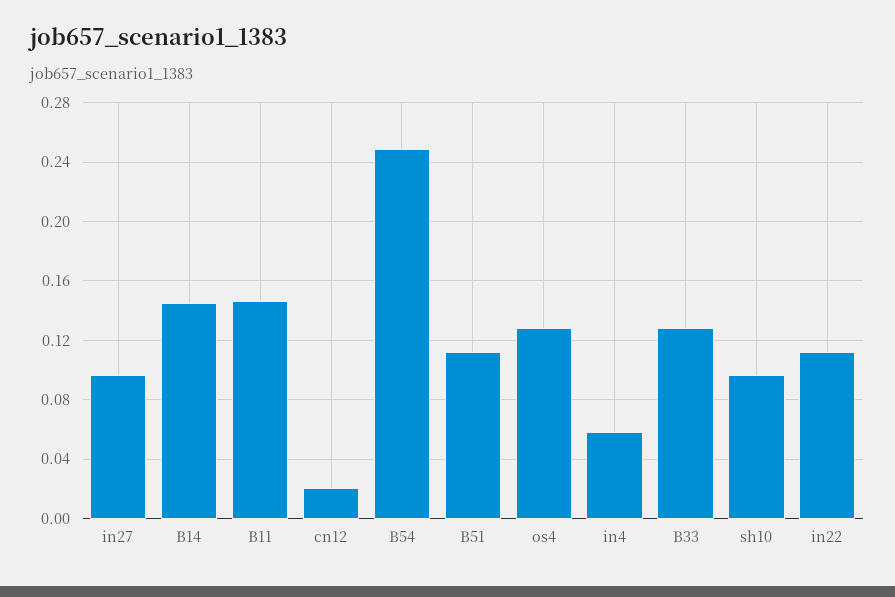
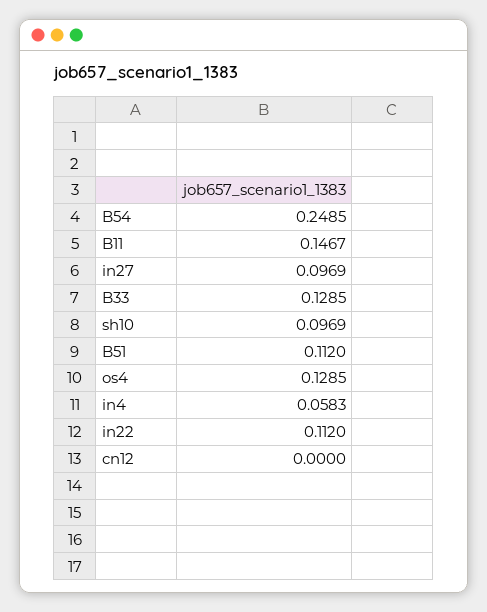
B14: 0.145 -> none
cn12: 0.02 -> 0

